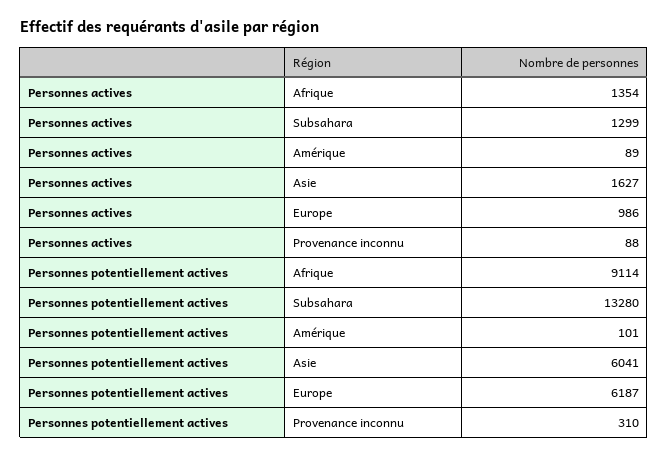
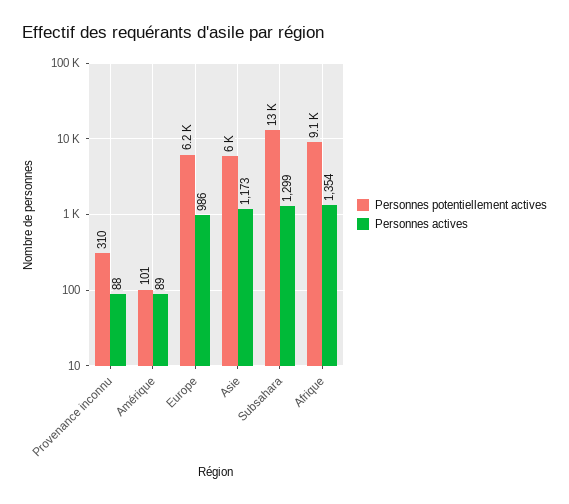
Personnes actives, Asie: 1627 -> 1173

